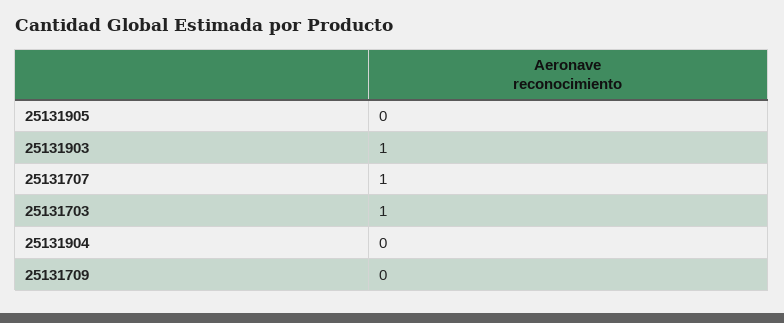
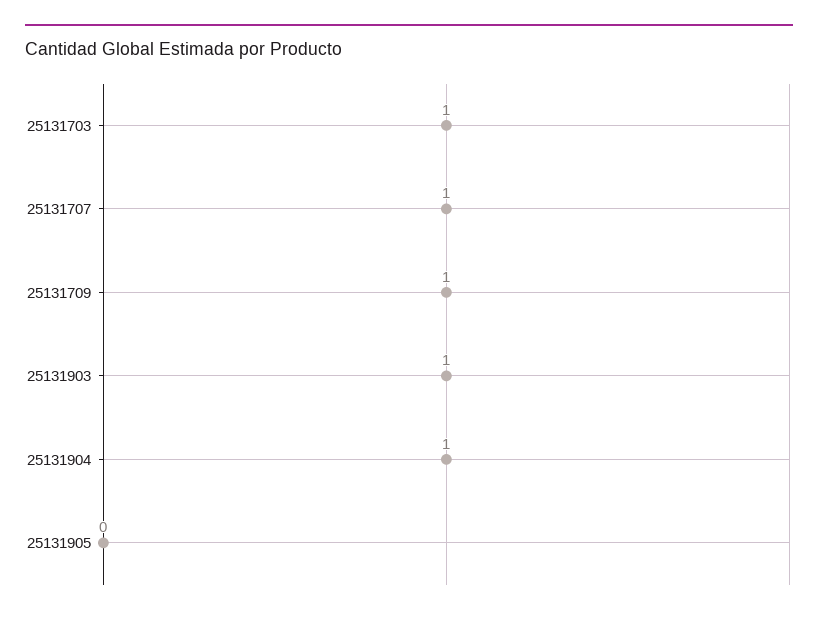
25131904: 0 -> 1
25131709: 0 -> 1

